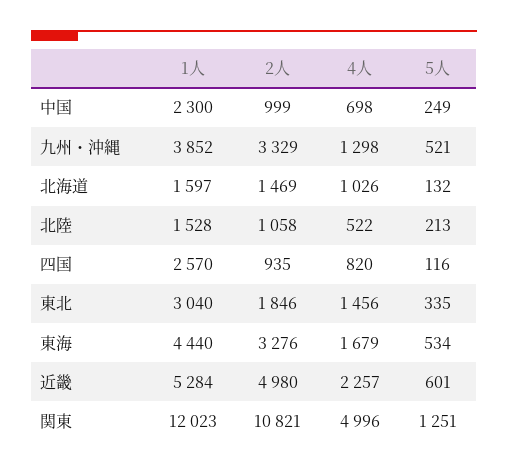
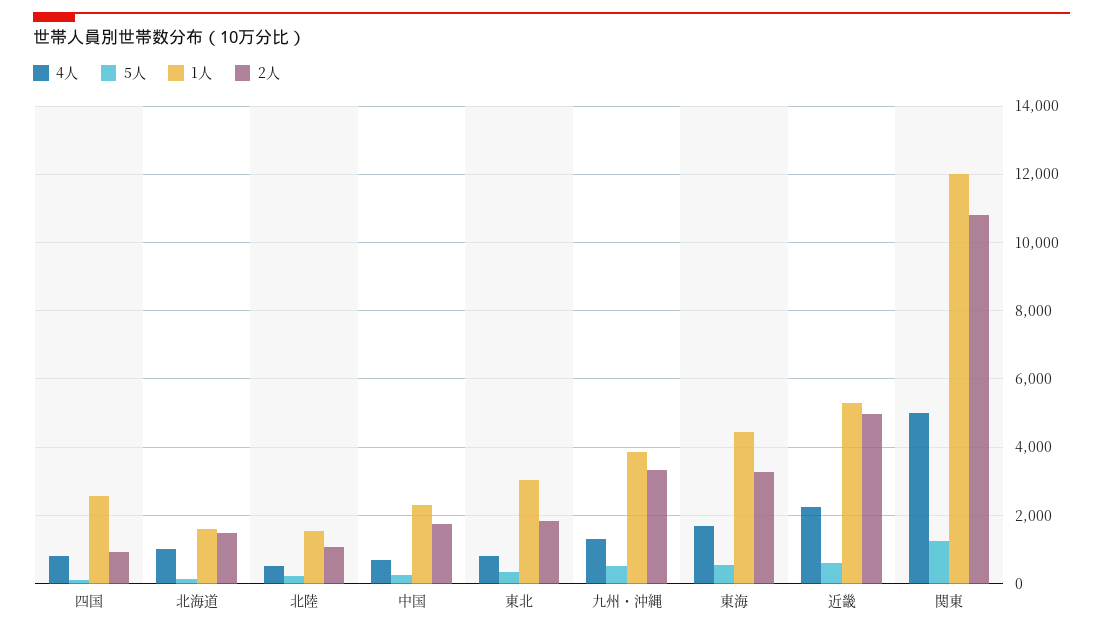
2人, 中国: 999 -> 1800
4人, 東北: 1456 -> 800

